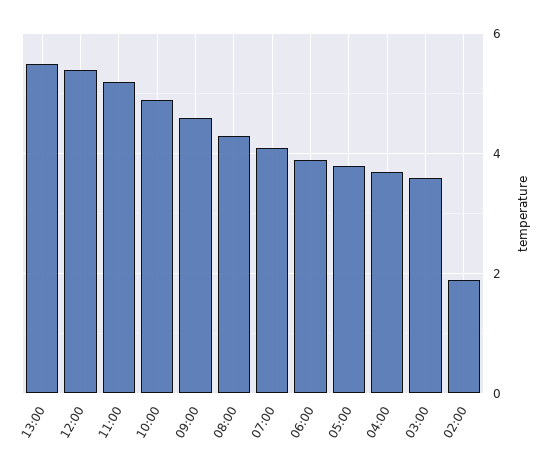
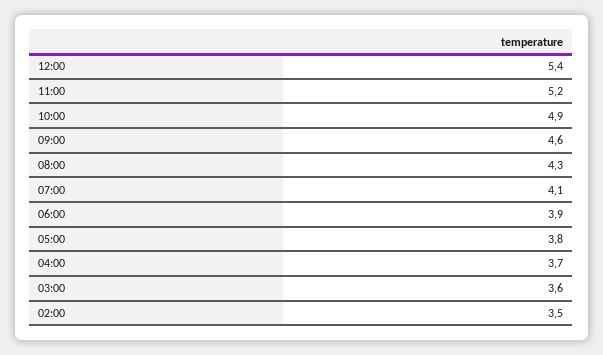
13:00: 5.5 -> none
02:00: 2 -> 3.5

